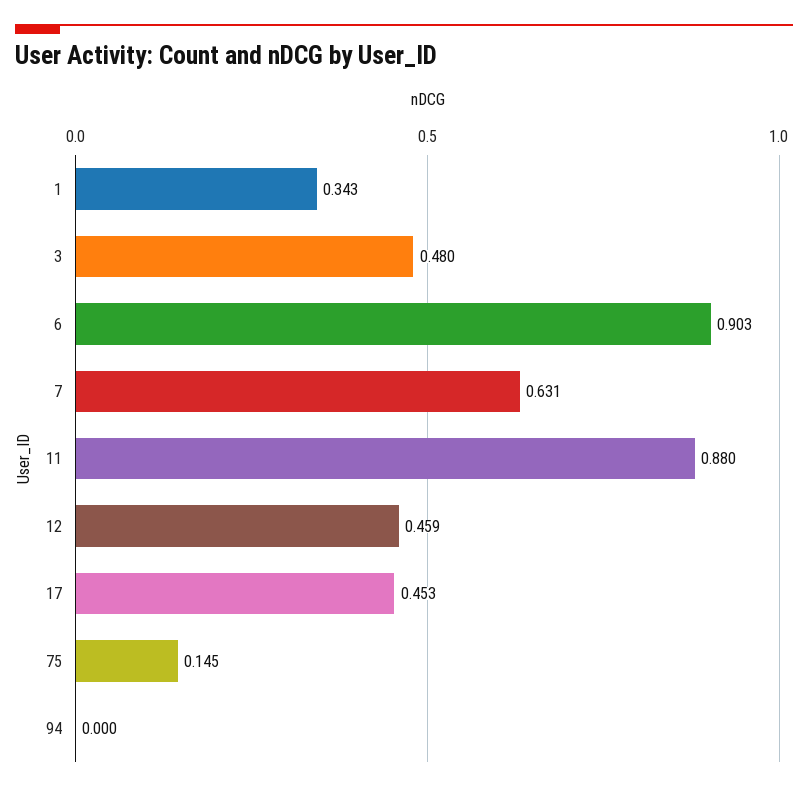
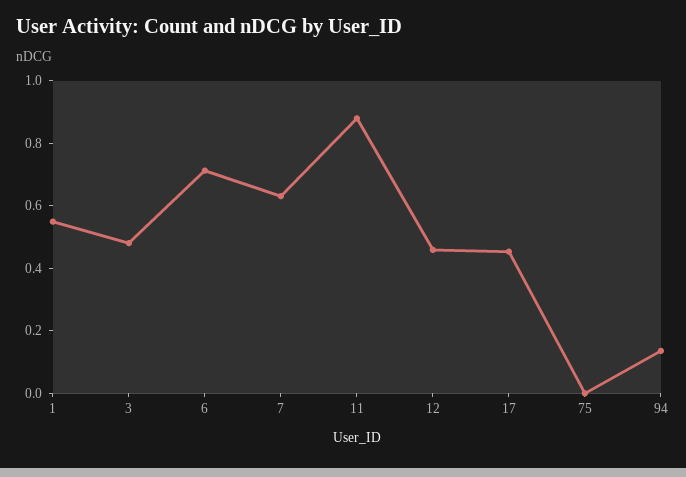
1: 0.343 -> 0.55
6: 0.903 -> 0.7
75: 0.145 -> 0
94: 0 -> 0.15

